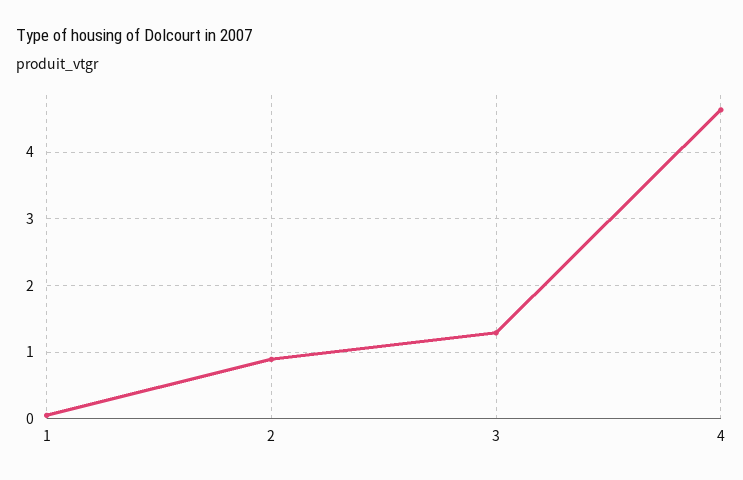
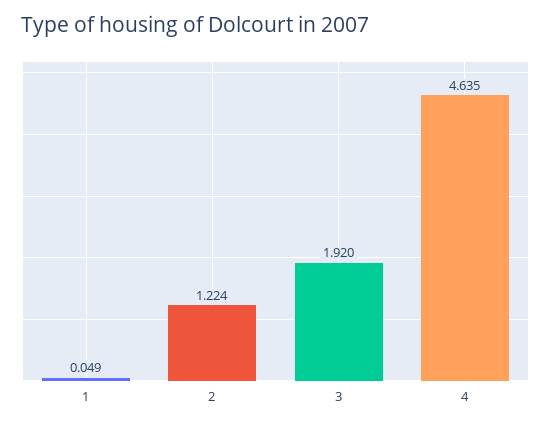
2: 0.9 -> 1.224
3: 1.3 -> 1.92

